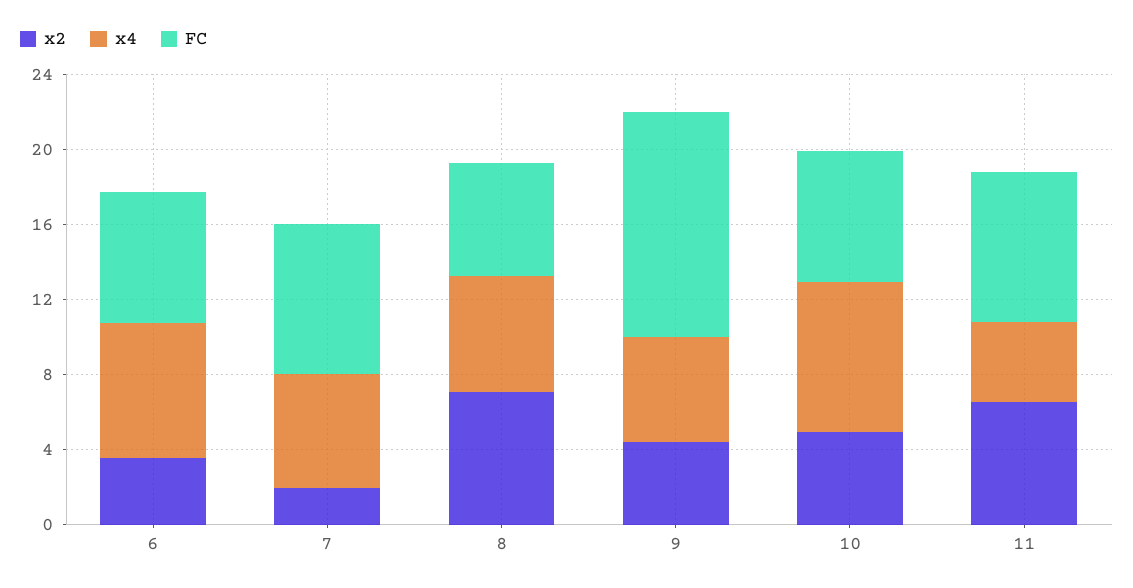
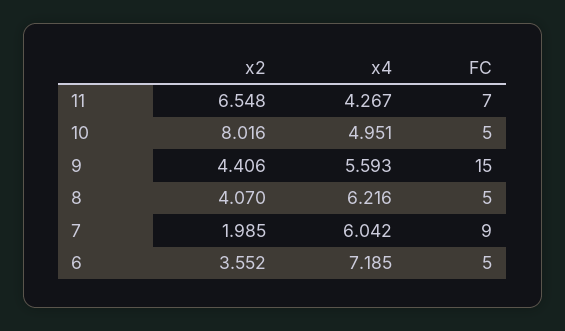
FC, 6: 7 -> 5
FC, 7: 8 -> 9
x2, 8: 7 -> 4.07
FC, 8: 6 -> 5
FC, 9: 12 -> 15
x2, 10: 5 -> 8.016
x4, 10: 8 -> 4.951
FC, 10: 7 -> 5
FC, 11: 8 -> 7

